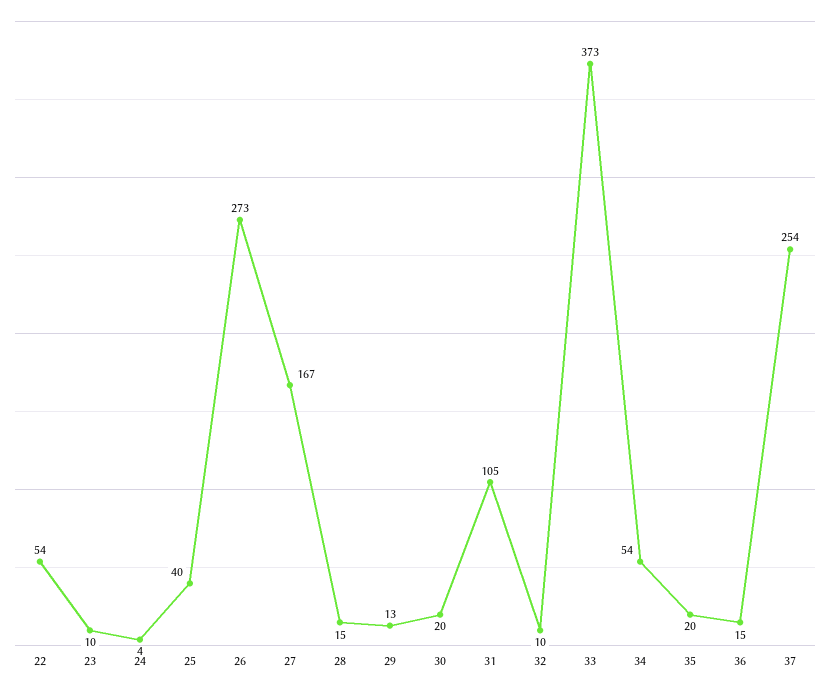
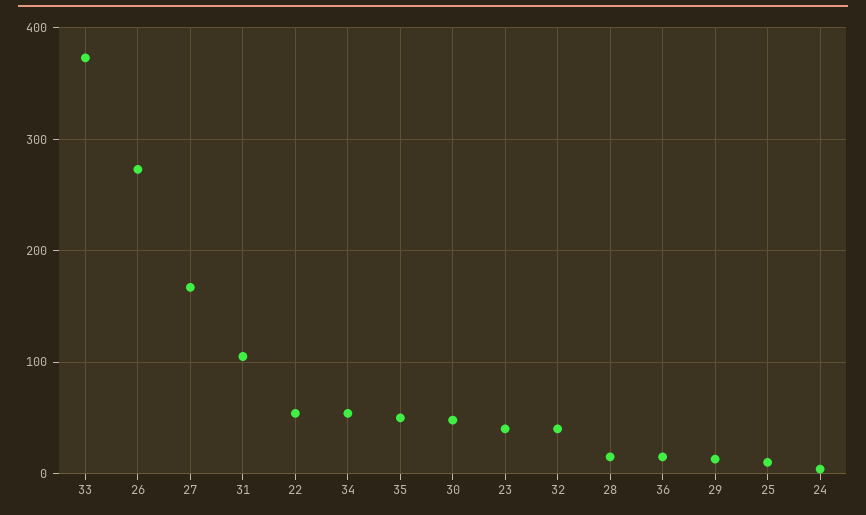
23: 10 -> 40
25: 40 -> 10
30: 20 -> 50
32: 10 -> 40
35: 20 -> 50
37: 254 -> none

